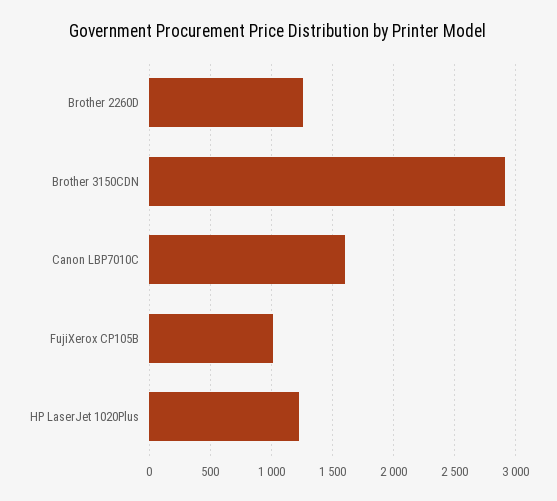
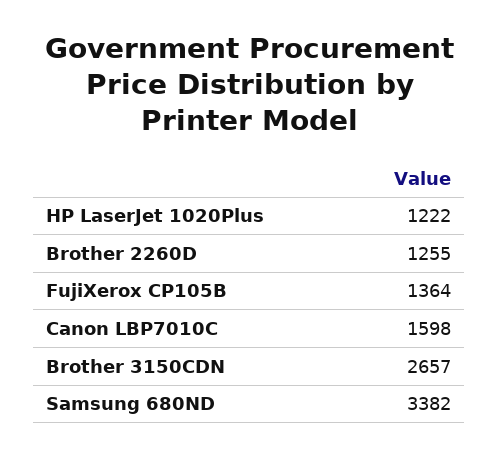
Brother 3150CDN: 2900 -> 2657
FujiXerox CP105B: 1000 -> 1364
Samsung 680ND: none -> 3382

